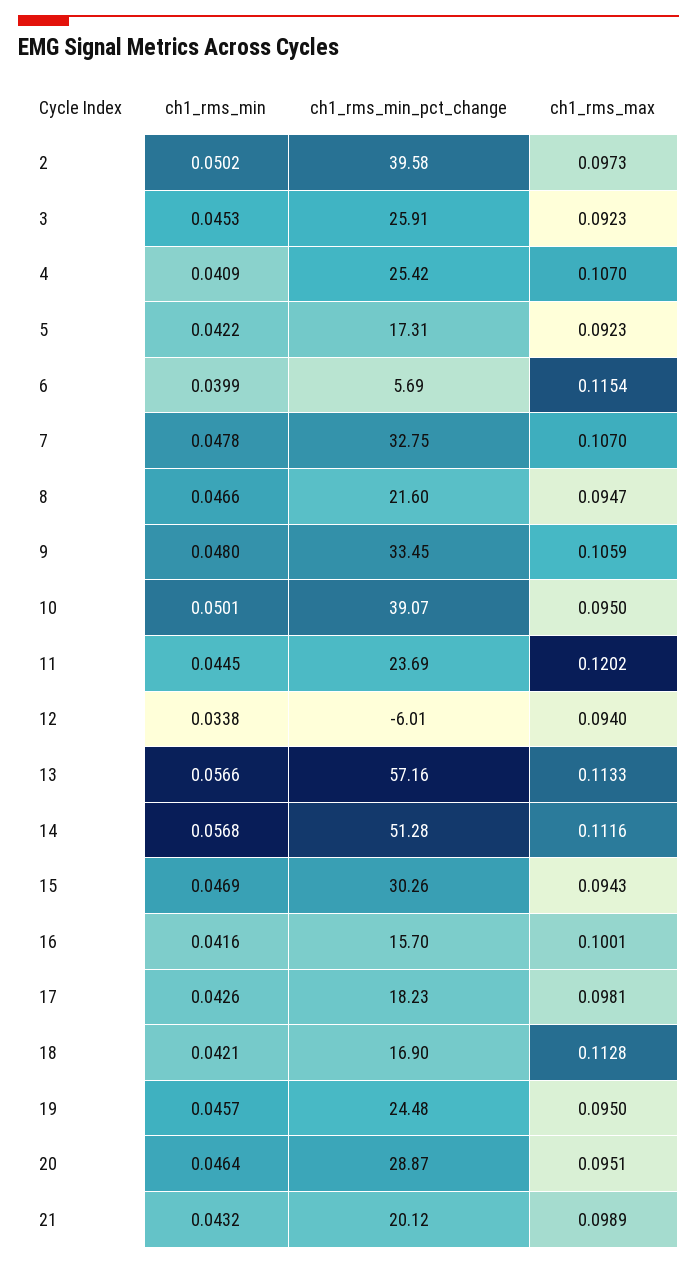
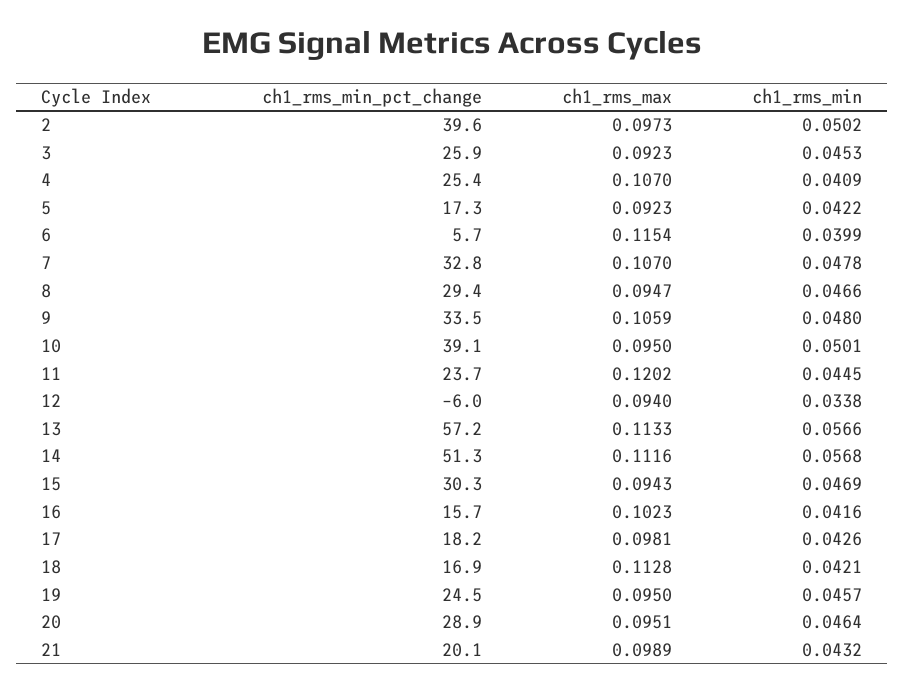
ch1_rms_min_pct_change, 8: 21.6 -> 29.4
ch1_rms_max, 16: 0.1001 -> 0.1023

